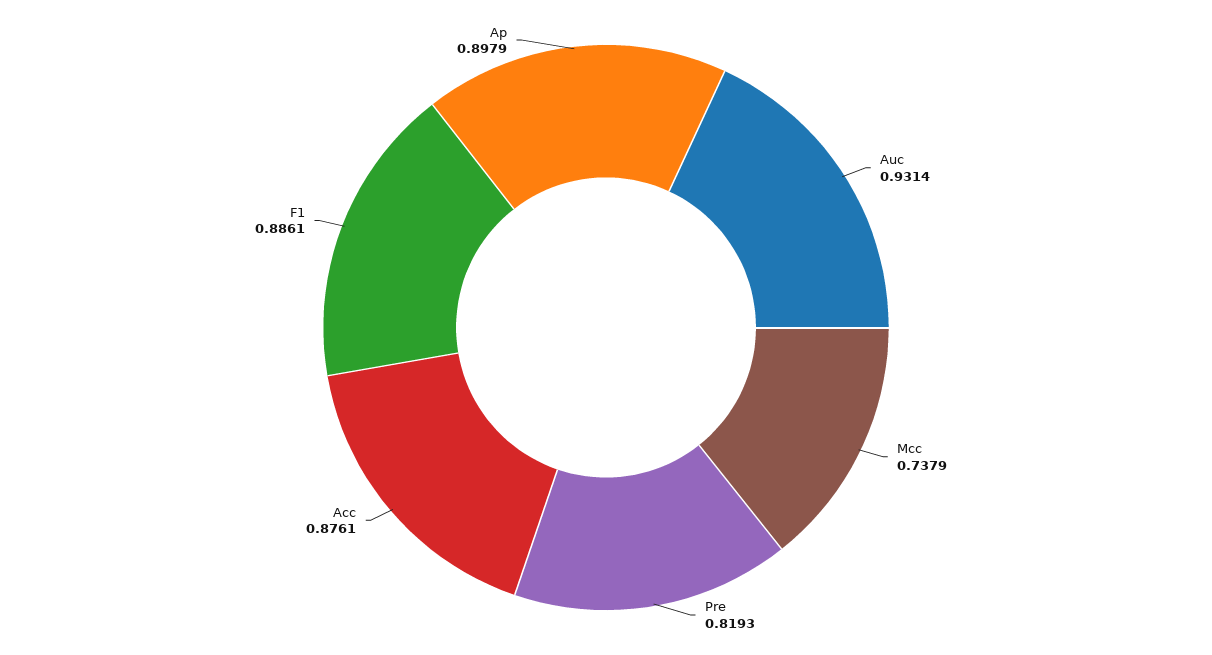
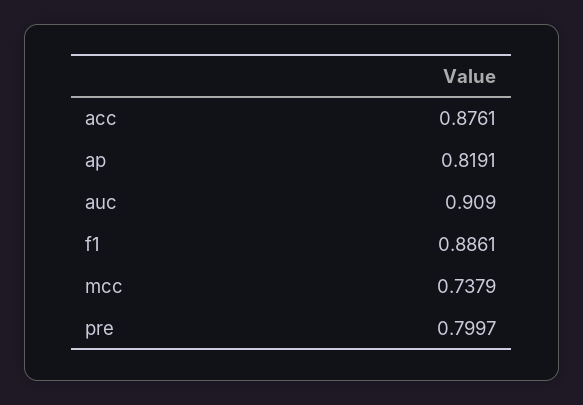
Auc: 0.9314 -> 0.909
Pre: 0.8193 -> 0.7997
Ap: 0.8979 -> 0.8191

